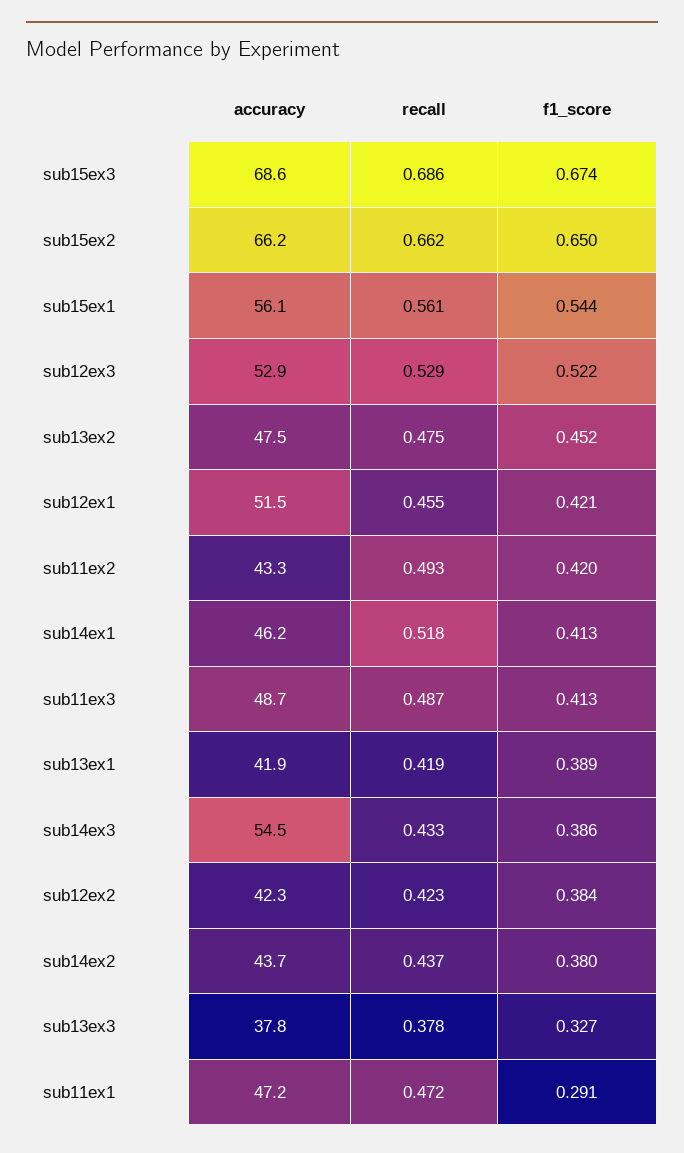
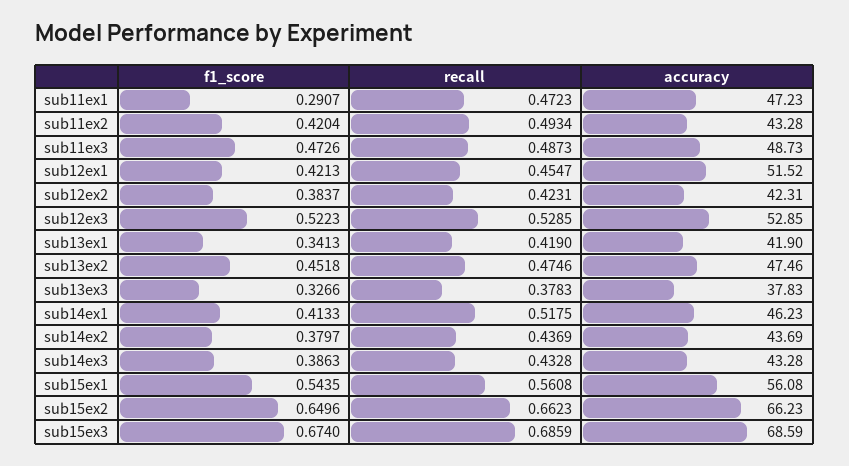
f1_score, sub11ex3: 0.413 -> 0.4726
f1_score, sub13ex1: 0.389 -> 0.3413
accuracy, sub14ex3: 54.5 -> 43.28

